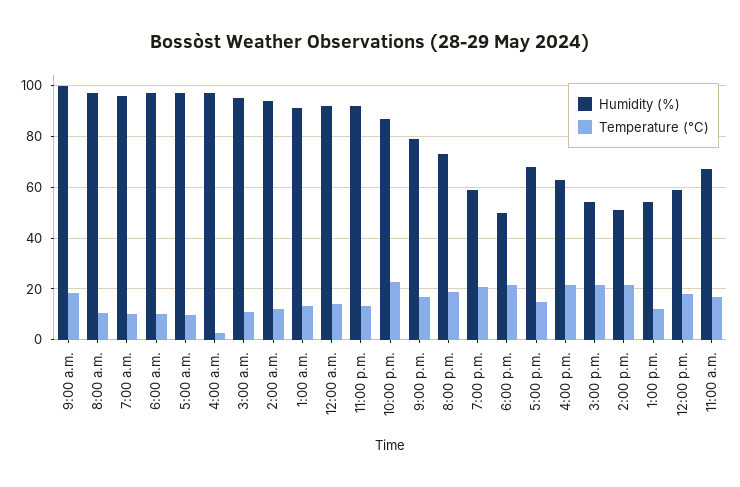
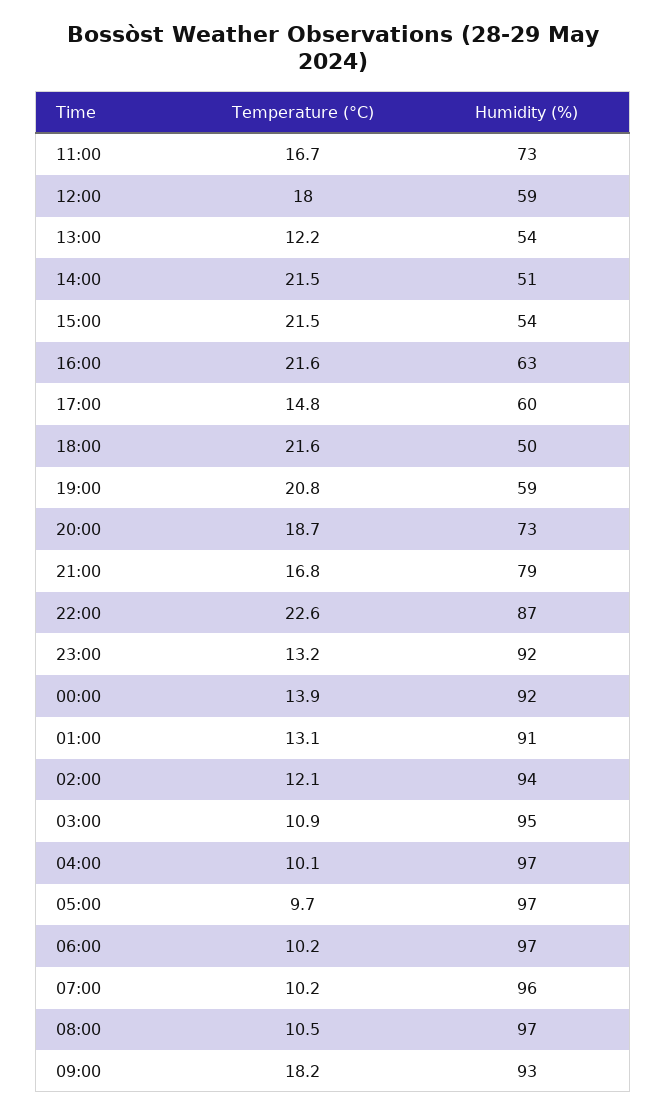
Humidity (%), 9:00 a.m.: 100 -> 93
Temperature (°C), 4:00 a.m.: 2.5 -> 10.1
Humidity (%), 5:00 p.m.: 67.5 -> 60
Humidity (%), 11:00 a.m.: 67.5 -> 73

